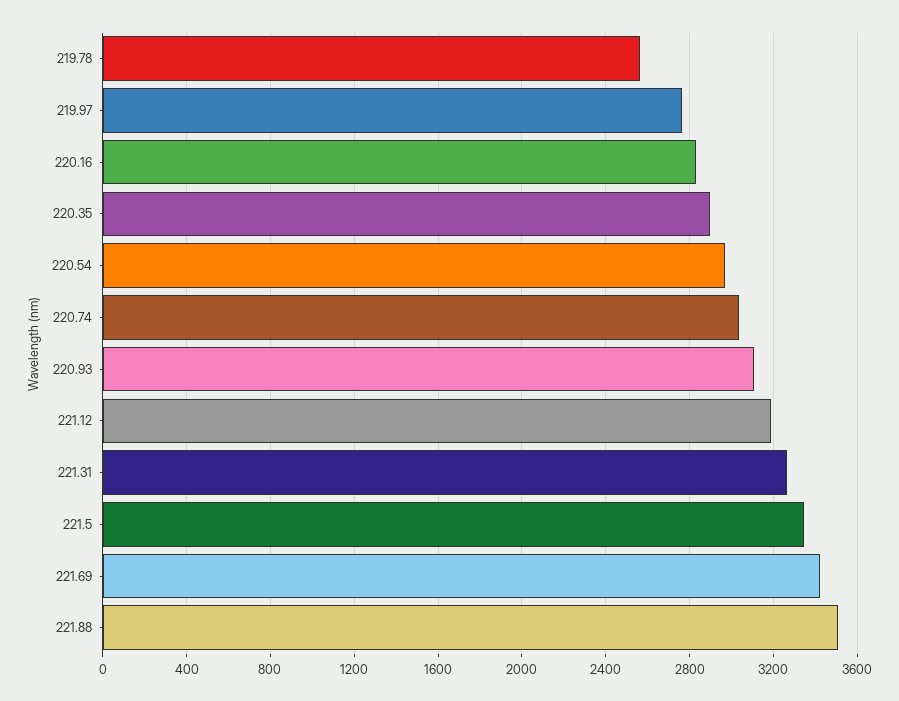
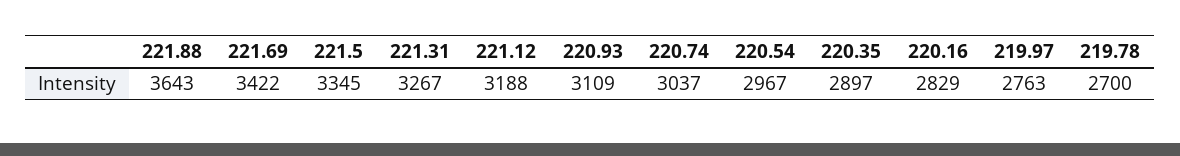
219.78: 2550 -> 2700
221.88: 3500 -> 3643

